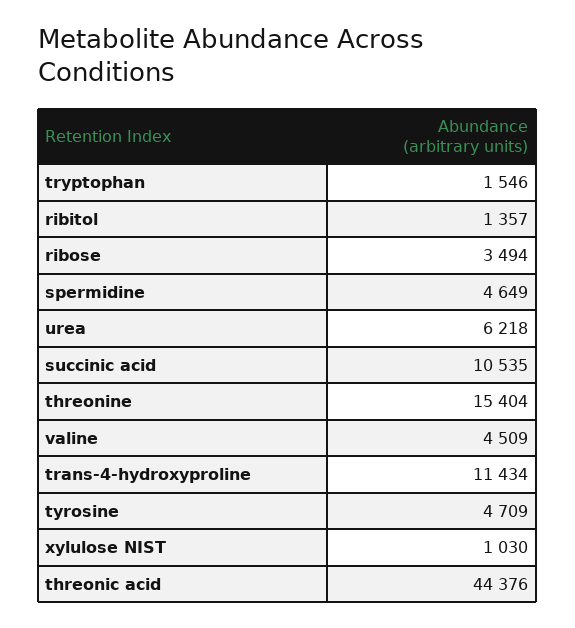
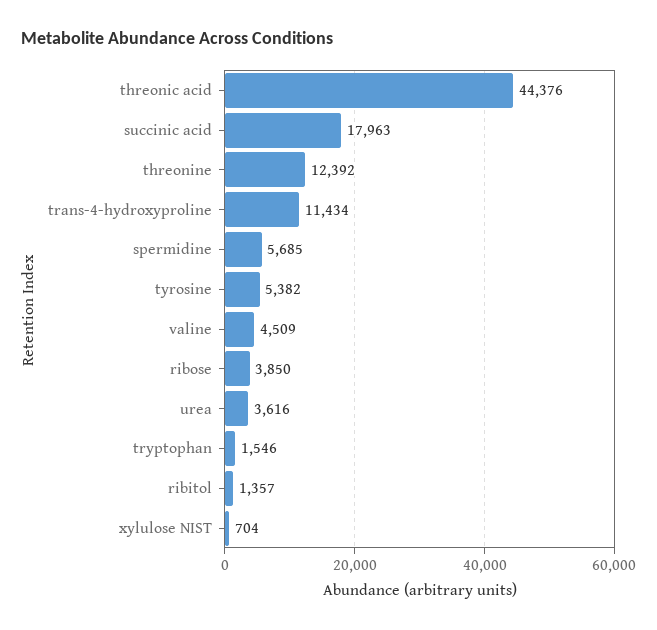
ribose: 3494 -> 3850
spermidine: 4649 -> 5685
urea: 6218 -> 3616
succinic acid: 10535 -> 17963
threonine: 15404 -> 12392
tyrosine: 4709 -> 5382
xylulose NIST: 1030 -> 704

